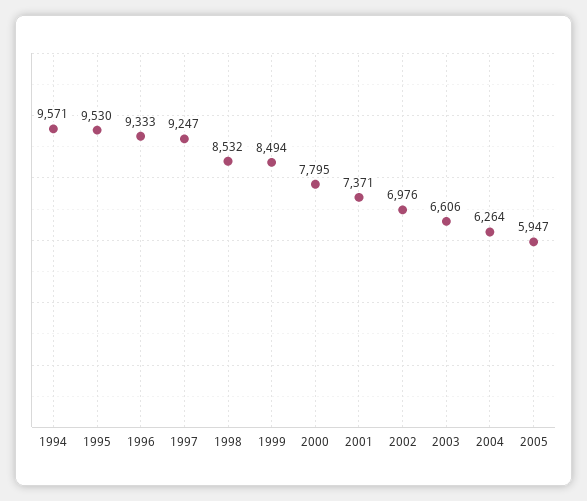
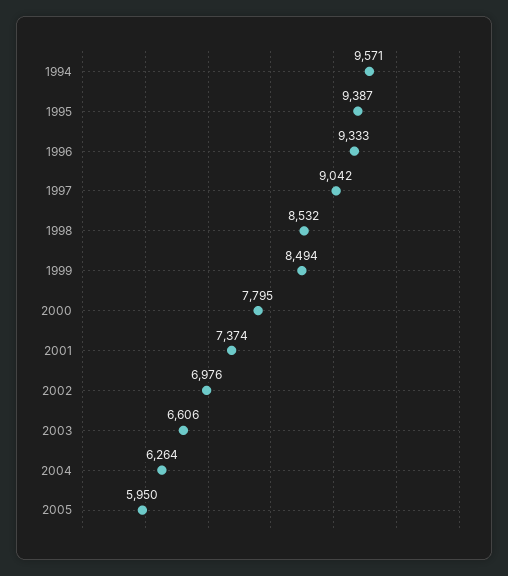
1995: 9530 -> 9387
1997: 9247 -> 9042
2001: 7371 -> 7374
2005: 5947 -> 5950

